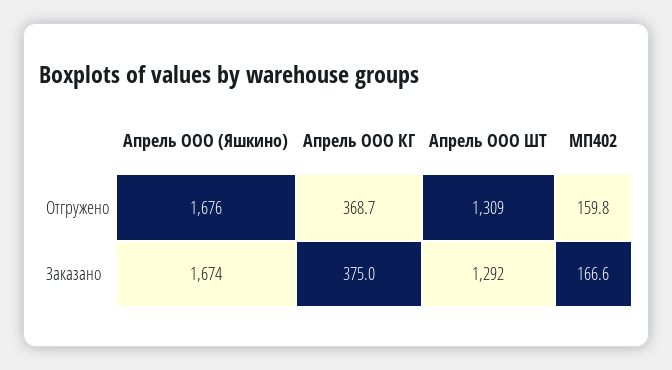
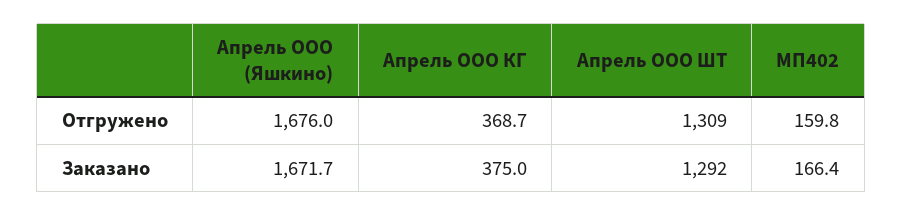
Апрель ООО (Яшкино), Заказано: 1674 -> 1671.7
МП402, Заказано: 166.6 -> 166.4

